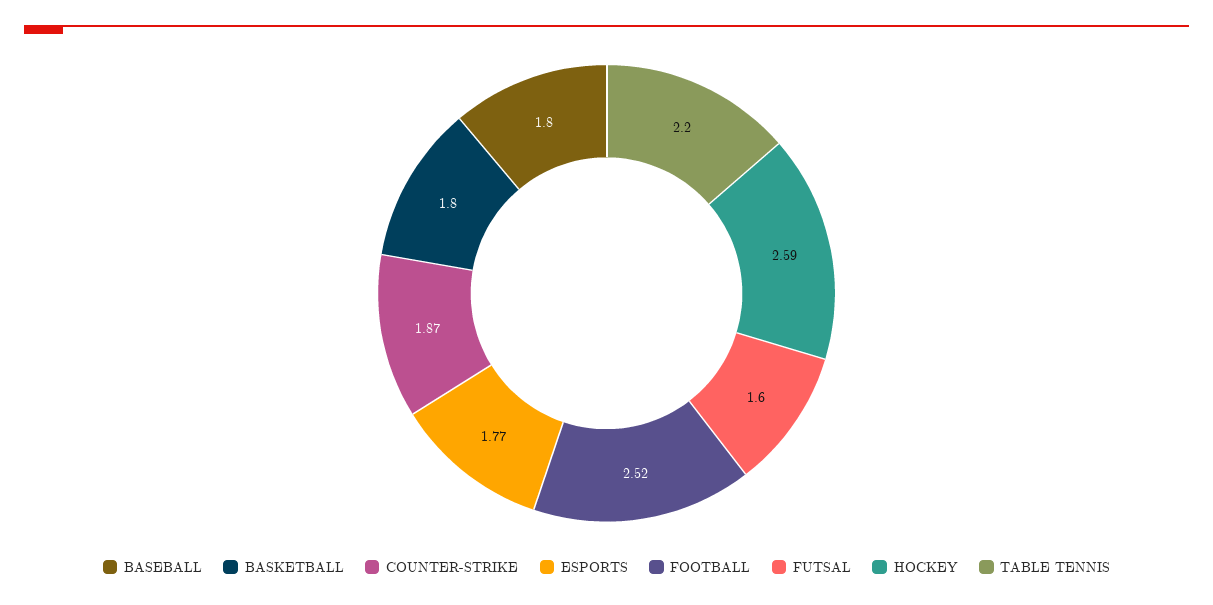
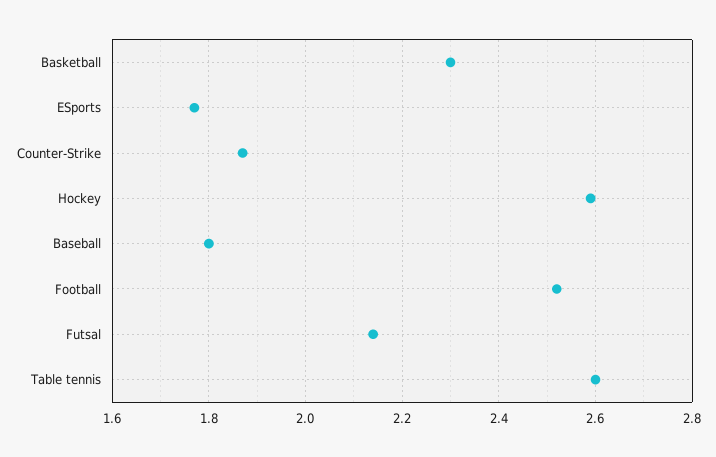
BASKETBALL: 1.8 -> 2.3
FUTSAL: 1.6 -> 2.15
TABLE TENNIS: 2.2 -> 2.6

